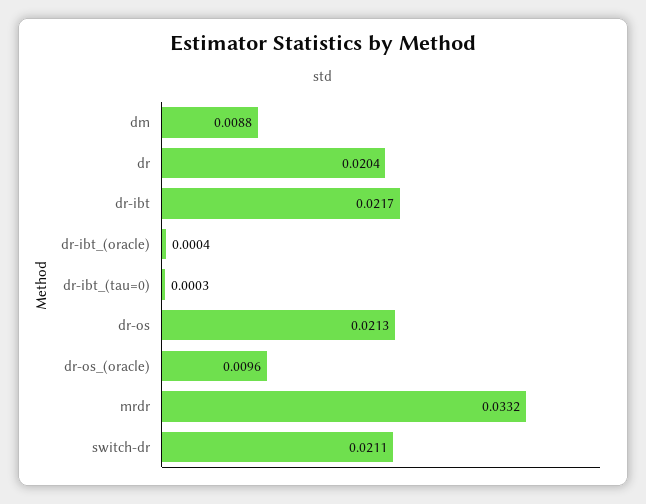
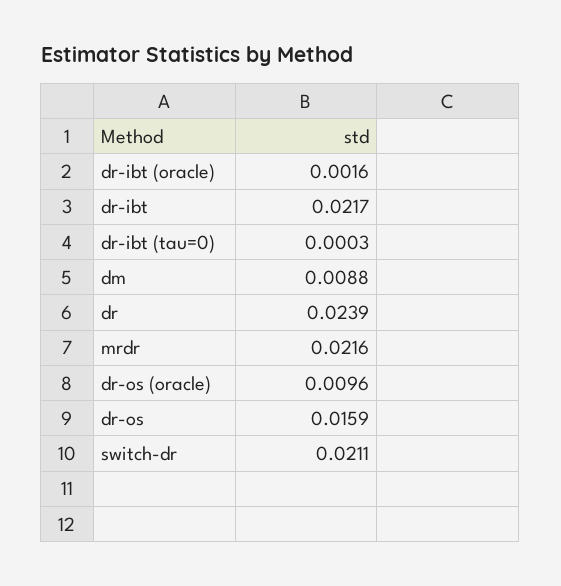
dr: 0.0204 -> 0.0239
dr-ibt_(oracle): 0.0004 -> 0.0016
dr-os: 0.0213 -> 0.0159
mrdr: 0.0332 -> 0.0216

